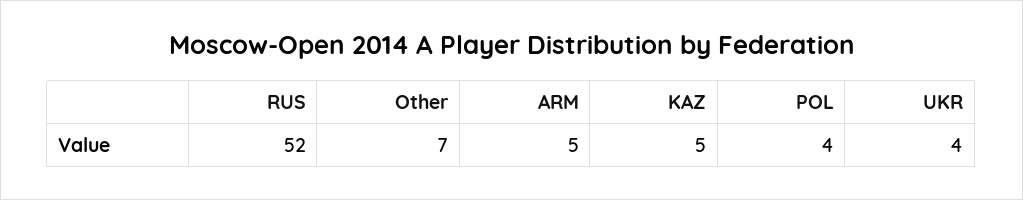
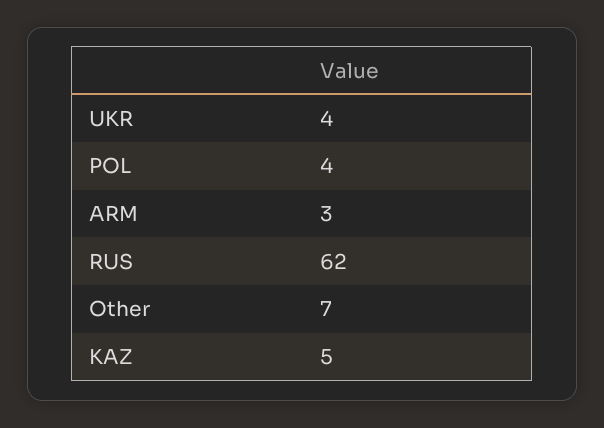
RUS: 52 -> 62
ARM: 5 -> 3

